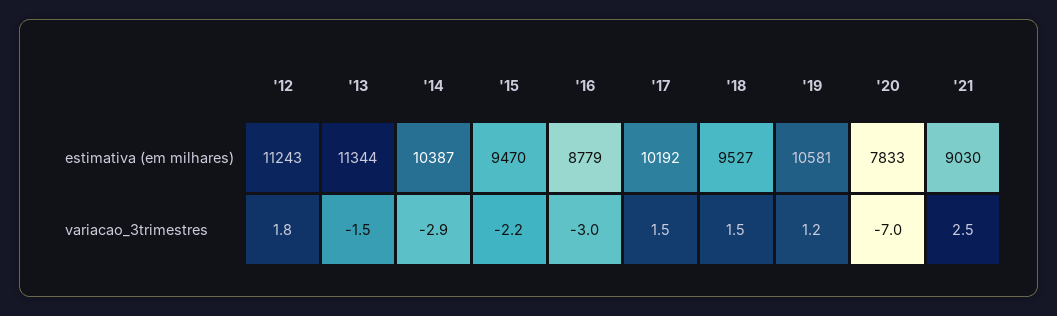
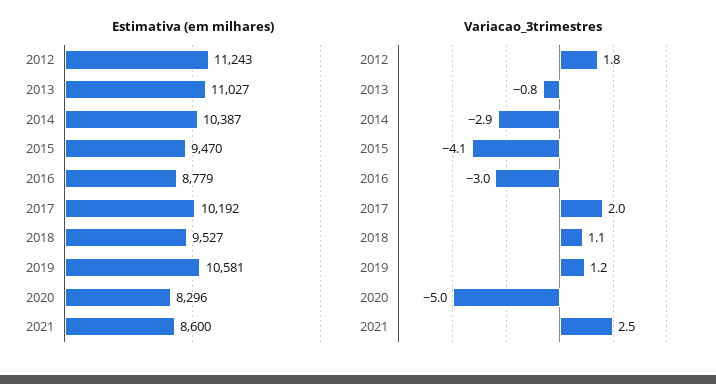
estimativa (em milhares), '13: 11344 -> 11027
estimativa (em milhares), '20: 7833 -> 8296
estimativa (em milhares), '21: 9030 -> 8600
variacao_3trimestres, '13: -1.5 -> -0.8
variacao_3trimestres, '15: -2.2 -> -4.1
variacao_3trimestres, '17: 1.5 -> 2
variacao_3trimestres, '18: 1.5 -> 1.1
variacao_3trimestres, '20: -7 -> -5

